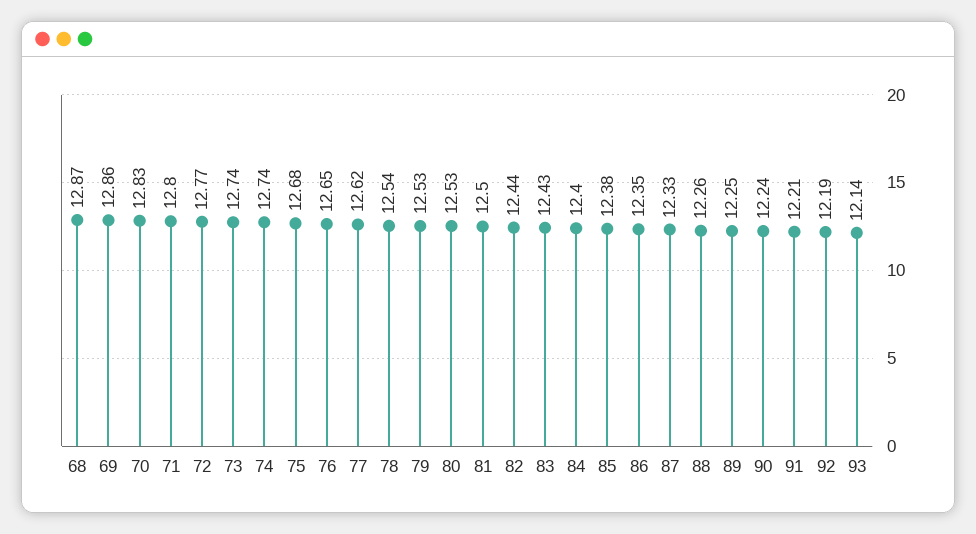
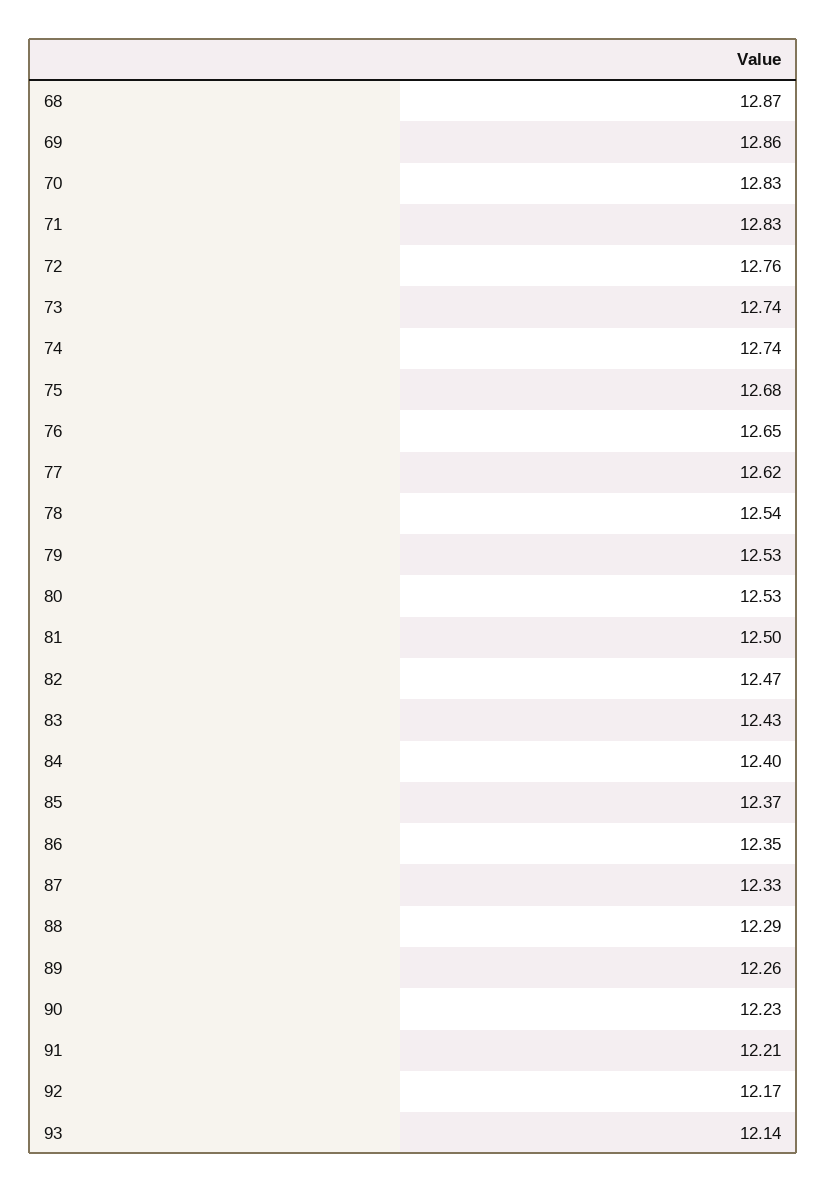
71: 12.8 -> 12.83
72: 12.77 -> 12.76
82: 12.44 -> 12.47
85: 12.38 -> 12.37
88: 12.26 -> 12.29
89: 12.25 -> 12.26
90: 12.24 -> 12.23
92: 12.19 -> 12.17

